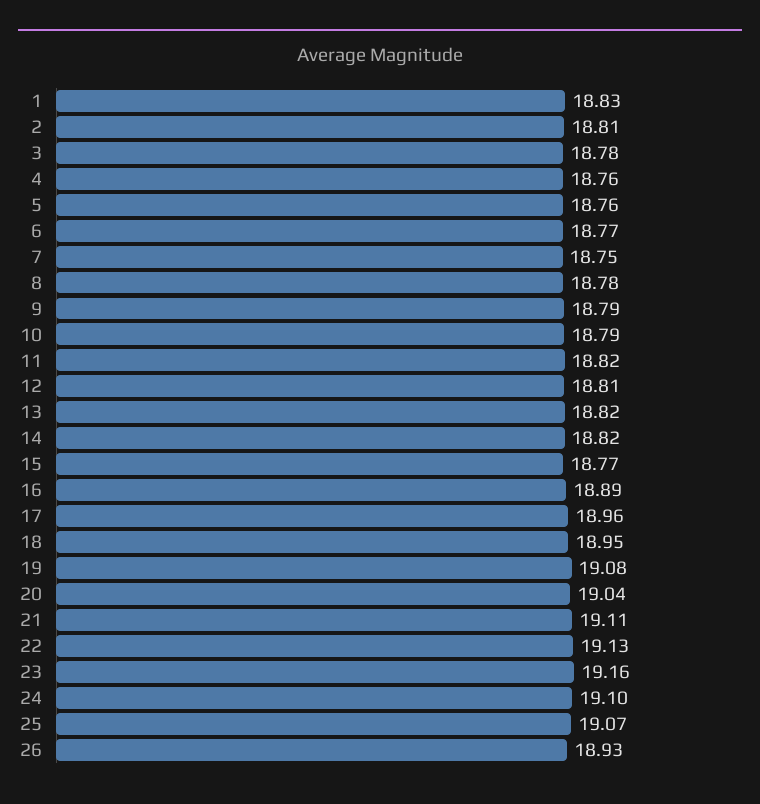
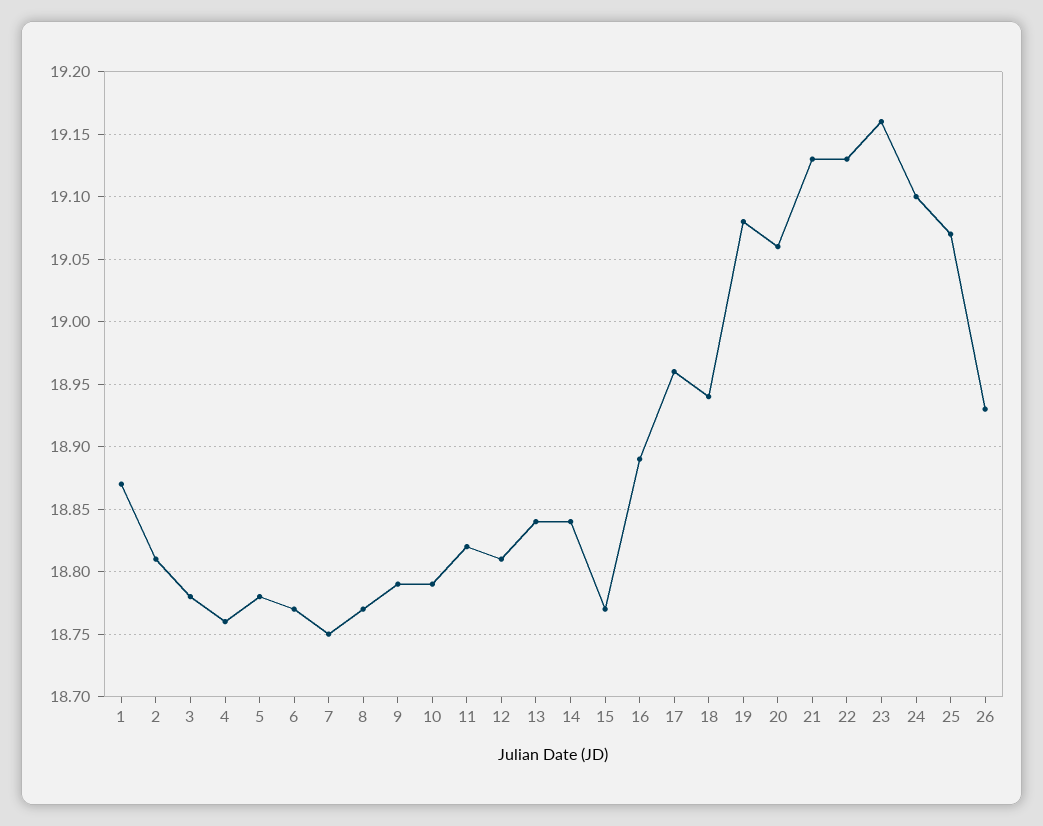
1: 18.83 -> 18.87
5: 18.76 -> 18.78
8: 18.78 -> 18.77
13: 18.82 -> 18.84
14: 18.82 -> 18.84
18: 18.95 -> 18.94
20: 19.04 -> 19.06
21: 19.11 -> 19.13

